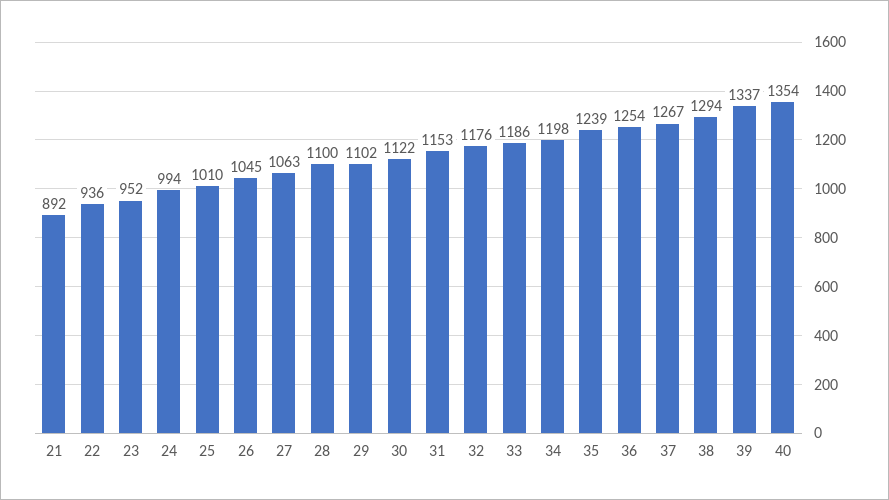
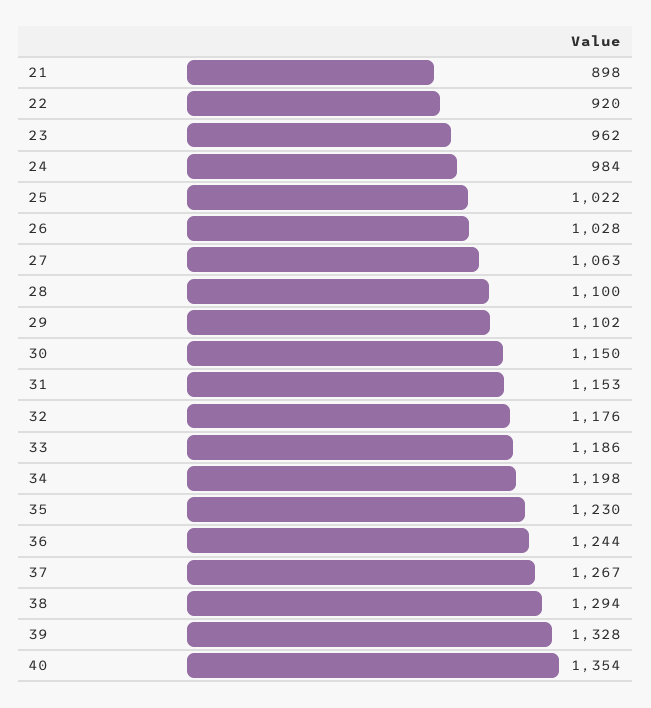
21: 892 -> 898
22: 936 -> 920
23: 952 -> 962
24: 994 -> 984
25: 1010 -> 1022
26: 1045 -> 1028
30: 1122 -> 1150
35: 1239 -> 1230
36: 1254 -> 1244
39: 1337 -> 1328

